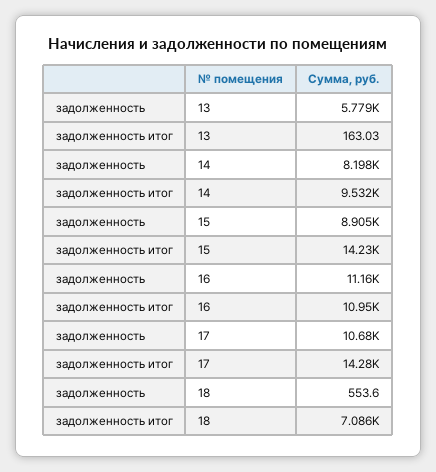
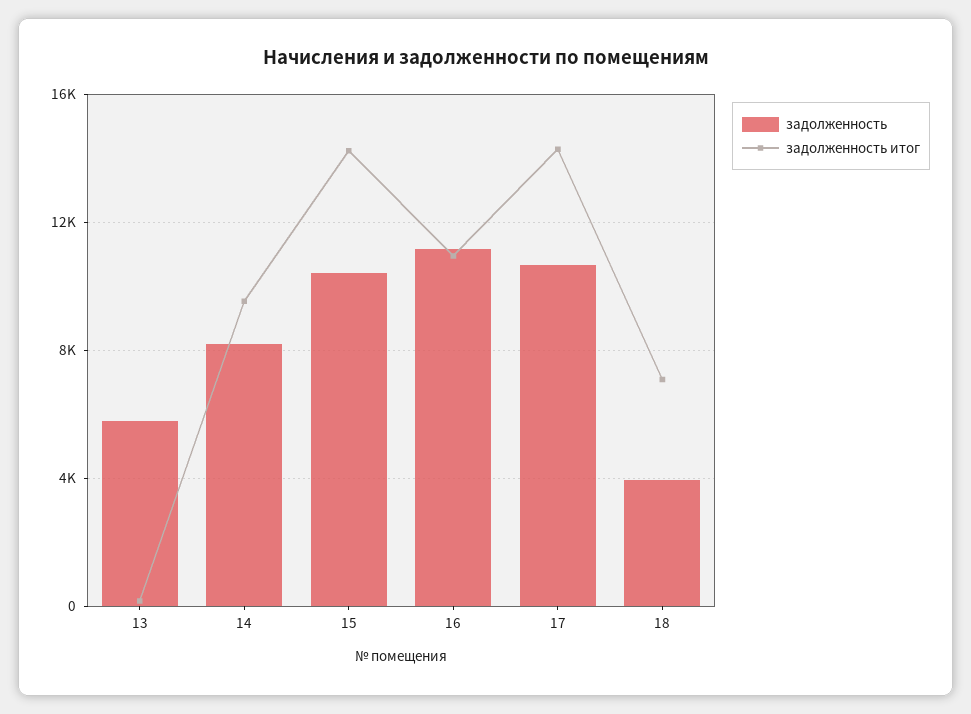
задолженность, 15: 8905 -> 10500
задолженность, 18: 553.6 -> 4000

